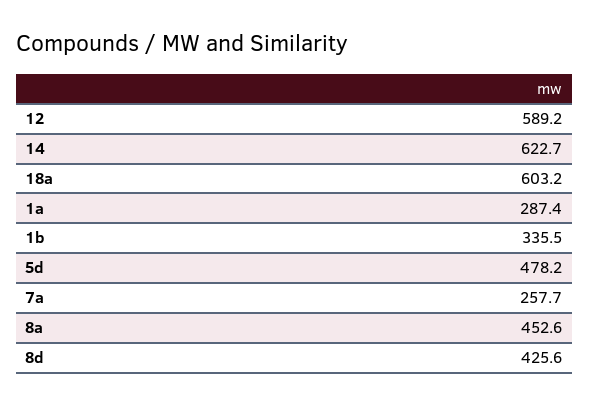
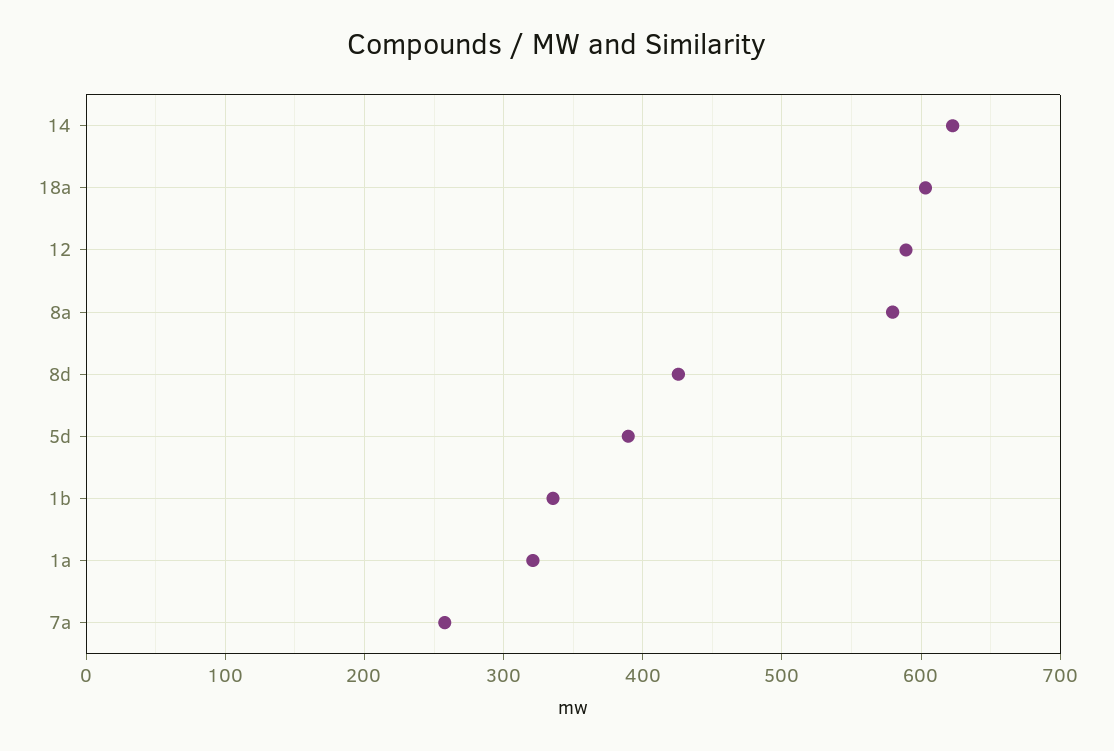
1a: 287.4 -> 320
5d: 478.2 -> 390
8a: 452.6 -> 580

